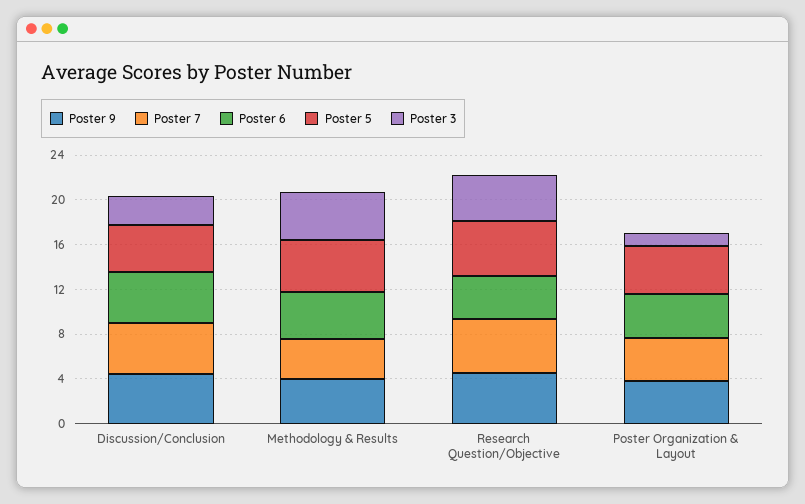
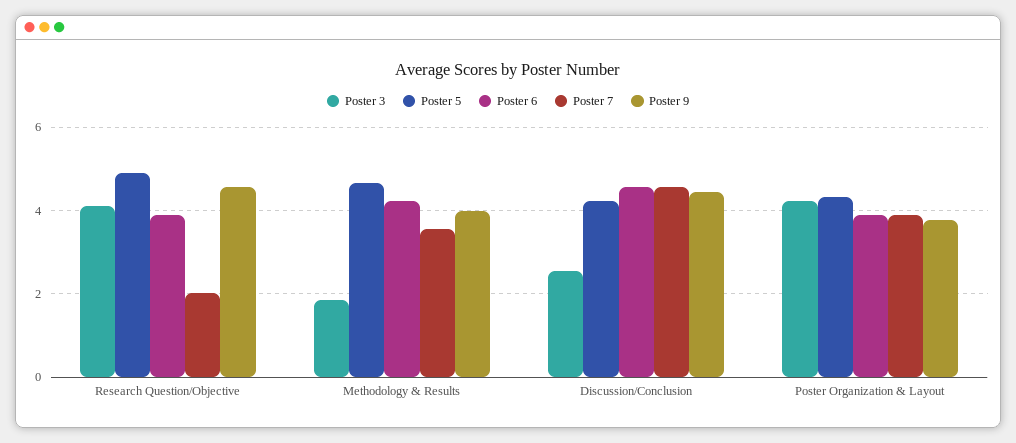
Poster 3, Methodology & Results: 4 -> 1.8
Poster 7, Research Question/Objective: 5 -> 2
Poster 3, Poster Organization & Layout: 1 -> 4.2

